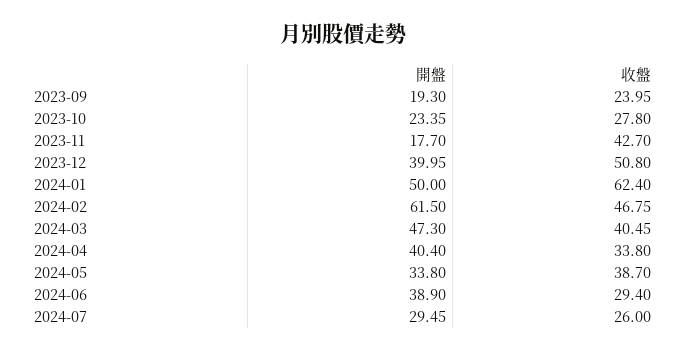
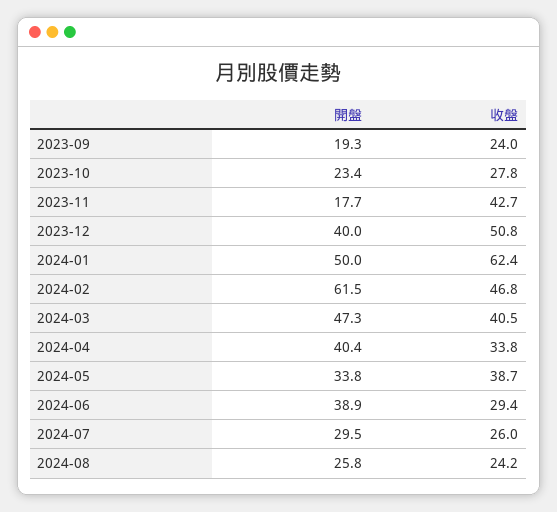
開盤, 2024-08: none -> 25.8
收盤, 2024-08: none -> 24.2

